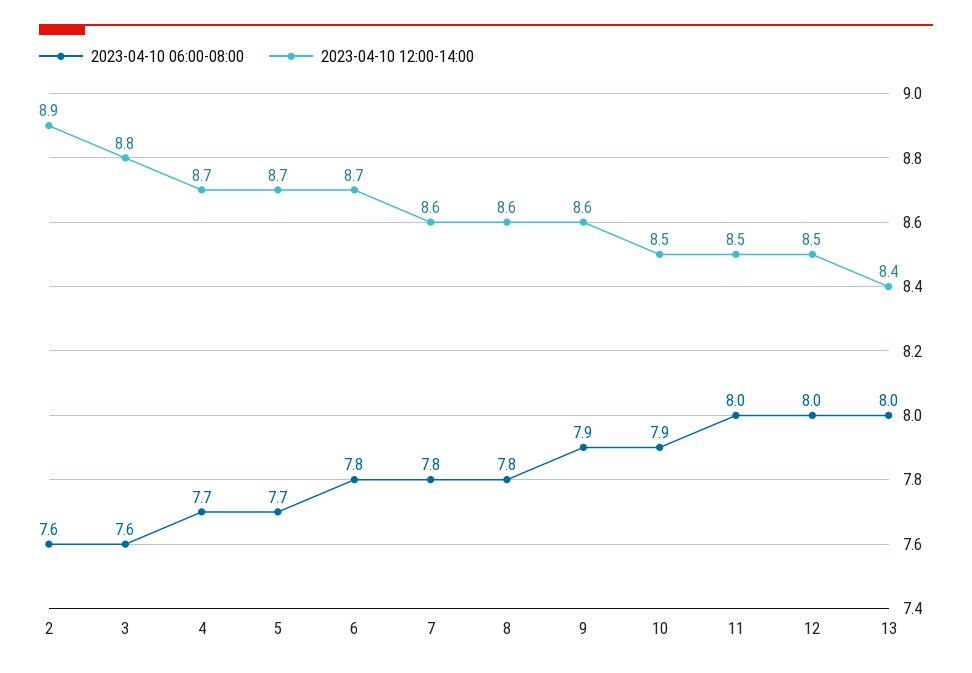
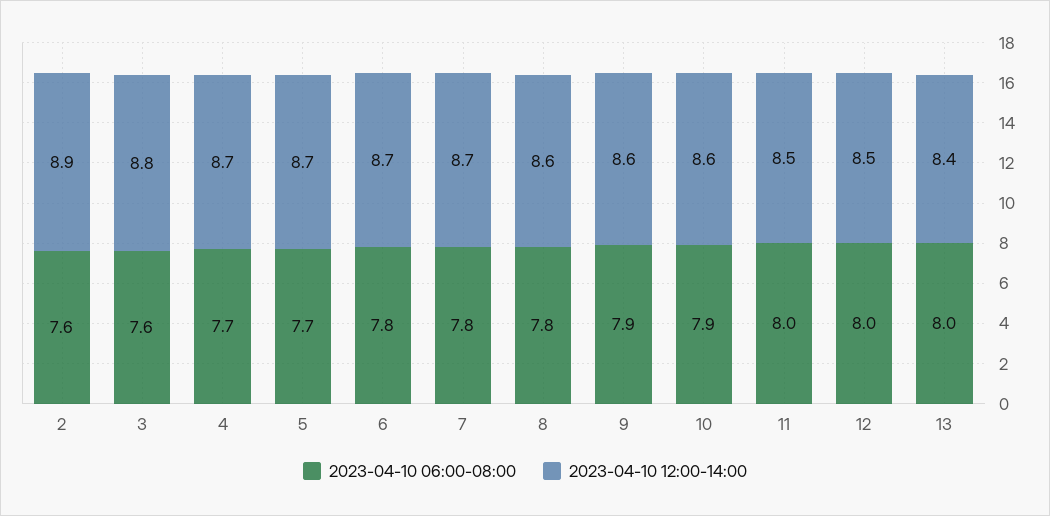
2023-04-10 12:00-14:00, 7: 8.6 -> 8.7
2023-04-10 12:00-14:00, 10: 8.5 -> 8.6

